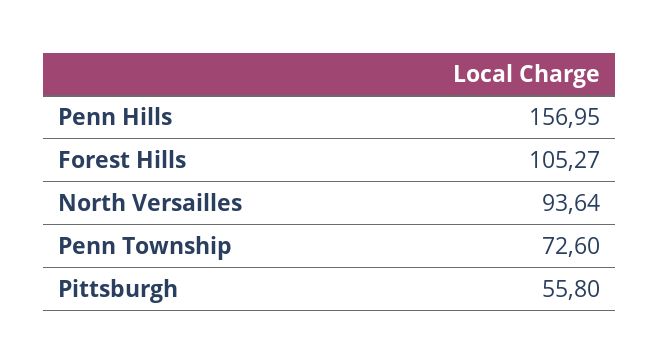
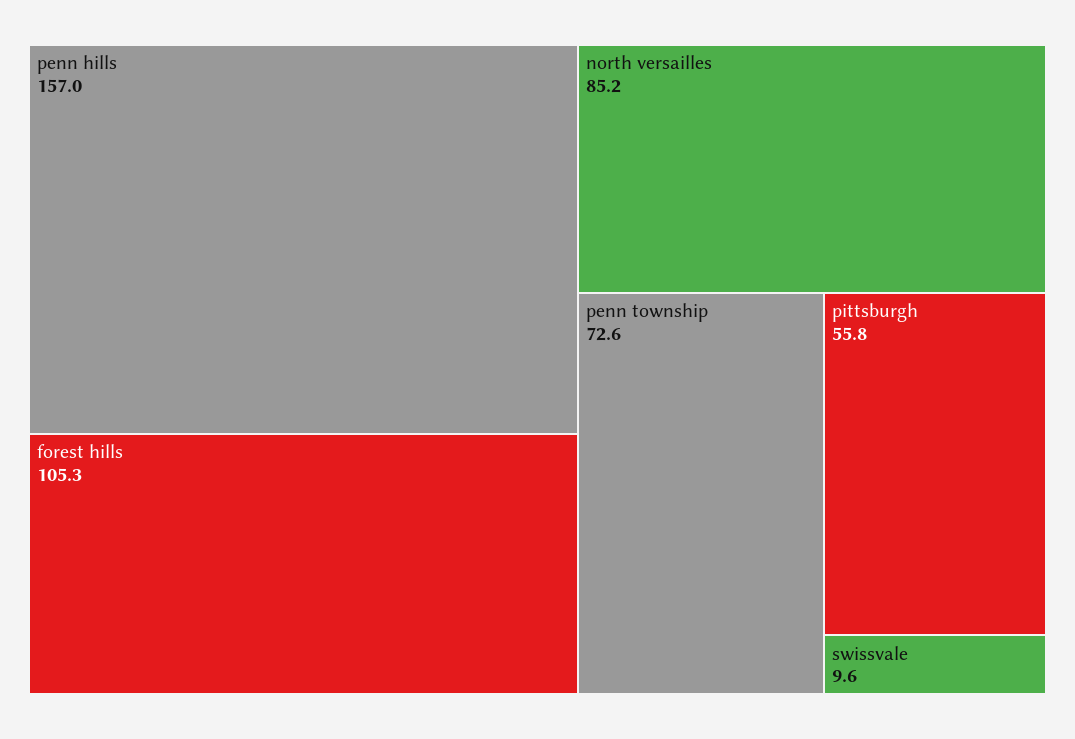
North Versailles: 93.64 -> 85.2
swissvale: none -> 9.6

